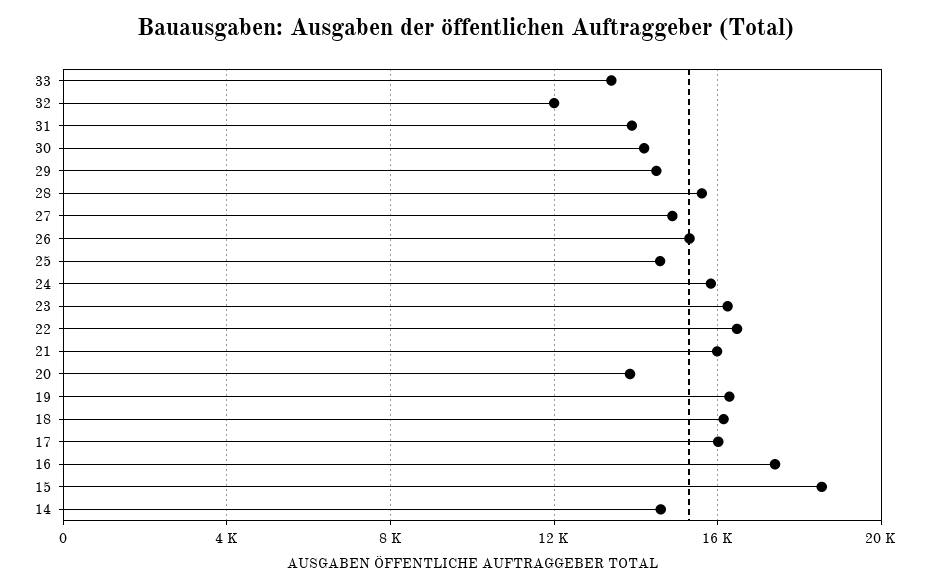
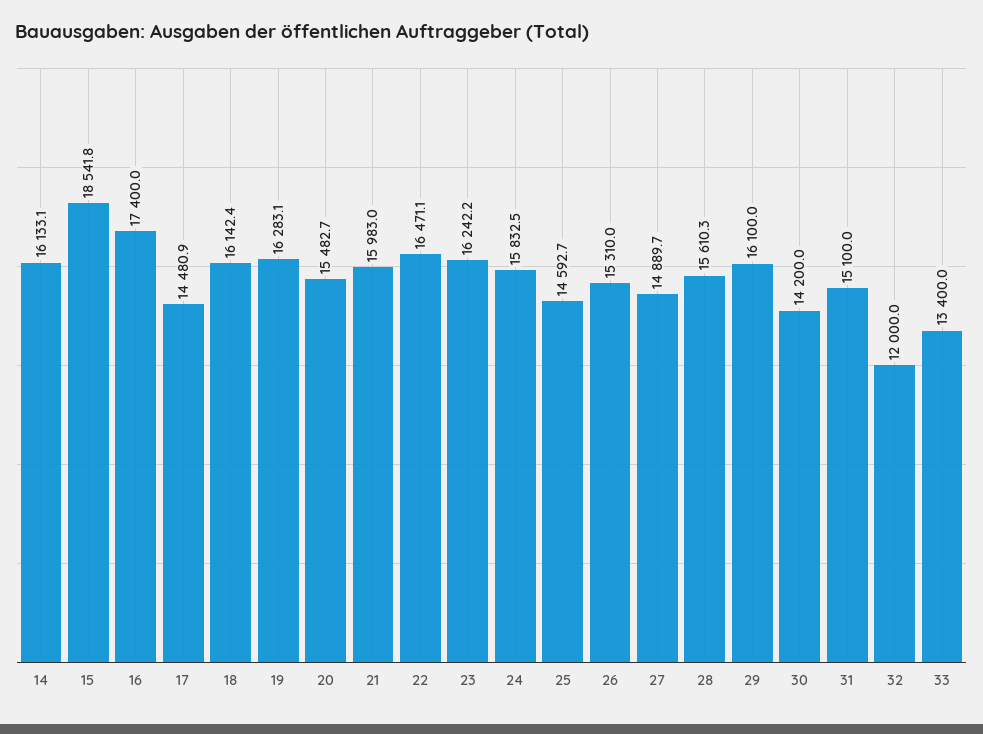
31: 14000 -> 15100
29: 14500 -> 16100
20: 14000 -> 15482.7
17: 16000 -> 14480.9
14: 14500 -> 16133.1

